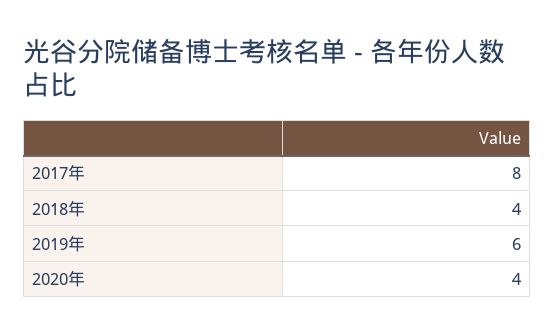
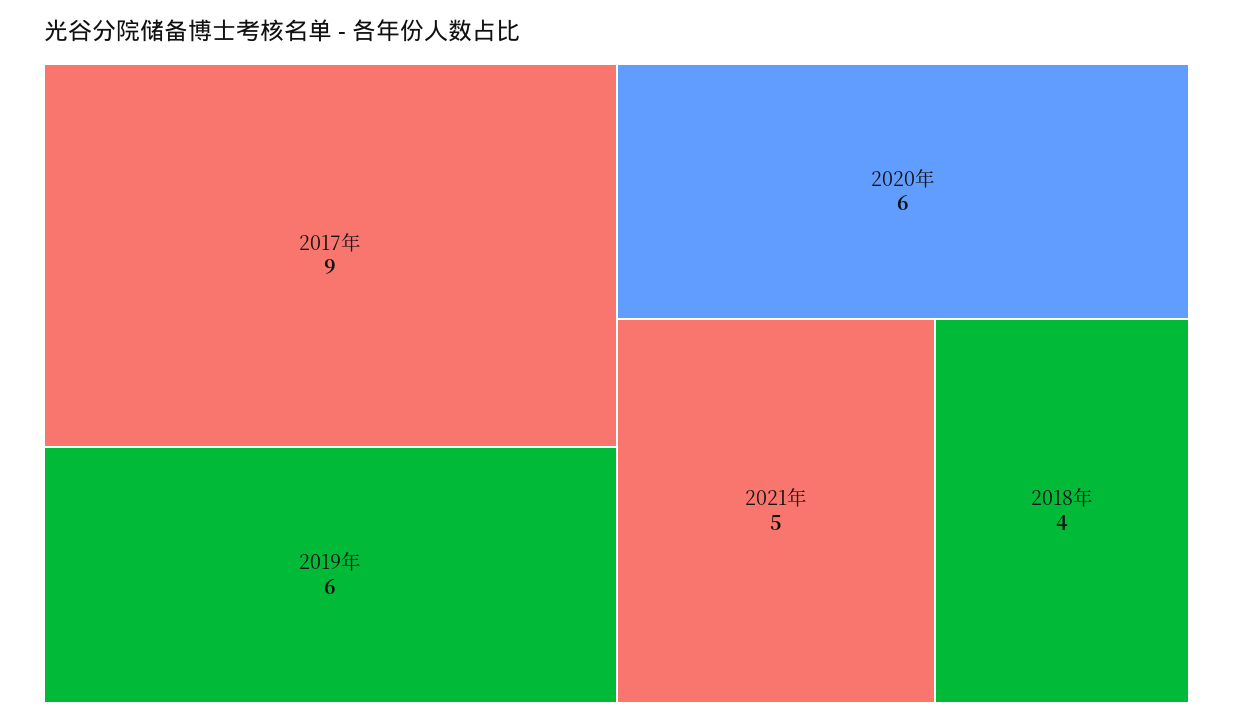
2017年: 8 -> 9
2020年: 4 -> 6
2021年: none -> 5

